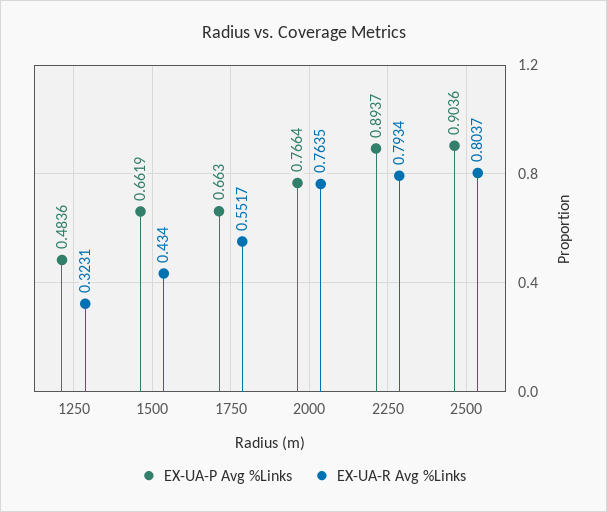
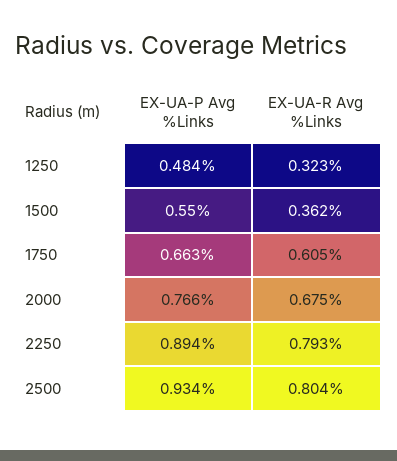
EX-UA-P Avg %Links, 1500: 0.6619 -> 0.55
EX-UA-R Avg %Links, 1500: 0.434 -> 0.362
EX-UA-R Avg %Links, 1750: 0.5517 -> 0.605
EX-UA-R Avg %Links, 2000: 0.7635 -> 0.675
EX-UA-P Avg %Links, 2500: 0.9036 -> 0.934

